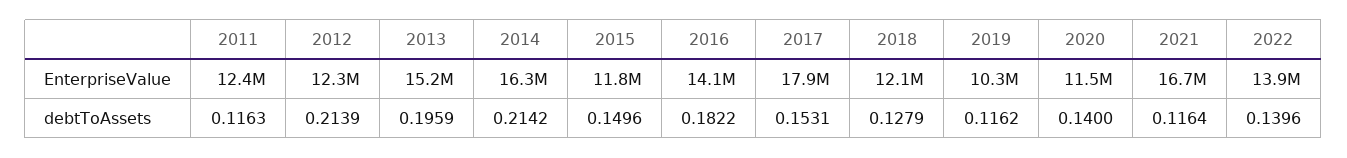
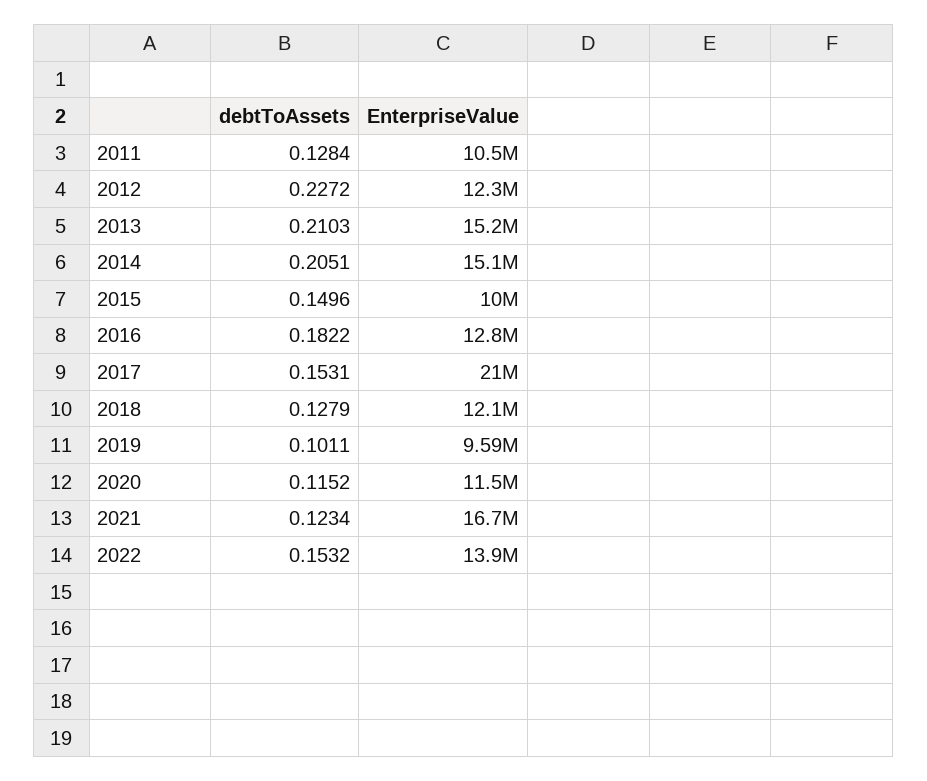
2011, EnterpriseValue: 12400000 -> 10500000
2014, EnterpriseValue: 16300000 -> 15100000
2015, EnterpriseValue: 11800000 -> 10000000
2016, EnterpriseValue: 14100000 -> 12800000
2017, EnterpriseValue: 17900000 -> 21000000
2019, EnterpriseValue: 10300000 -> 9590000
2011, debtToAssets: 0.1163 -> 0.1284
2012, debtToAssets: 0.2139 -> 0.2272
2013, debtToAssets: 0.1959 -> 0.2103
2014, debtToAssets: 0.2142 -> 0.2051
2019, debtToAssets: 0.1162 -> 0.1011
2020, debtToAssets: 0.14 -> 0.1152
2021, debtToAssets: 0.1164 -> 0.1234
2022, debtToAssets: 0.1396 -> 0.1532

